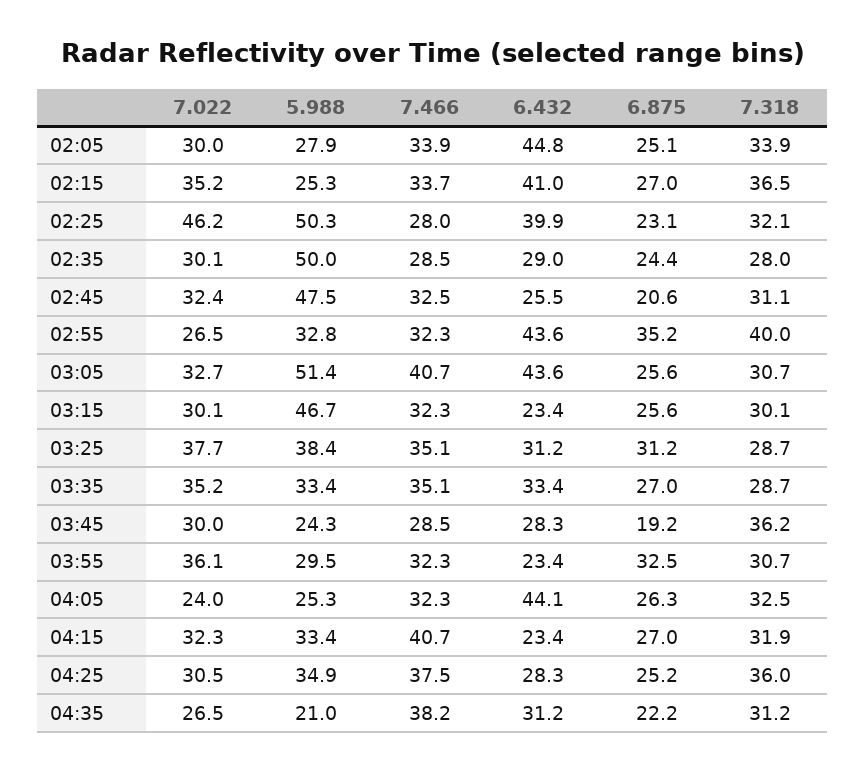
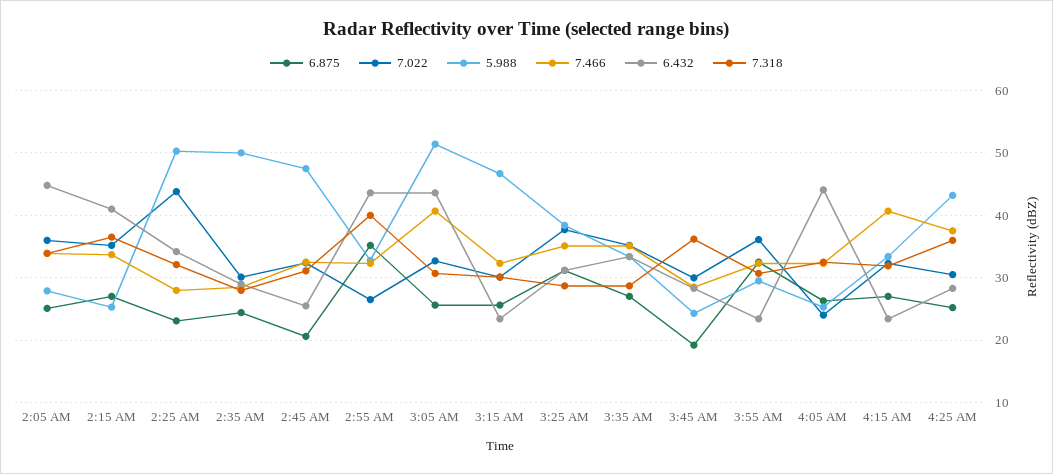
7.022, 02:05: 30 -> 36
7.022, 02:25: 46.2 -> 44
6.432, 02:25: 39.9 -> 34
5.988, 04:25: 34.9 -> 43
7.022, 04:35: 26.5 -> none
5.988, 04:35: 21 -> none
7.466, 04:35: 38.2 -> none
6.432, 04:35: 31.2 -> none
6.875, 04:35: 22.2 -> none
7.318, 04:35: 31.2 -> none

